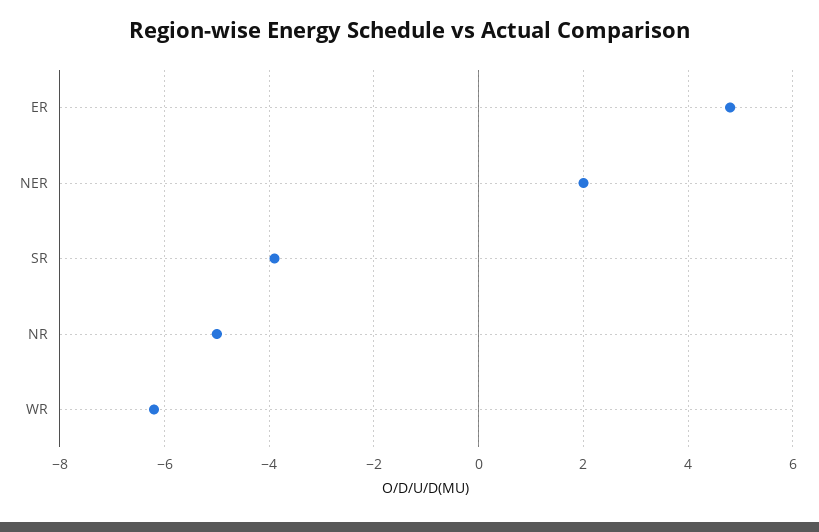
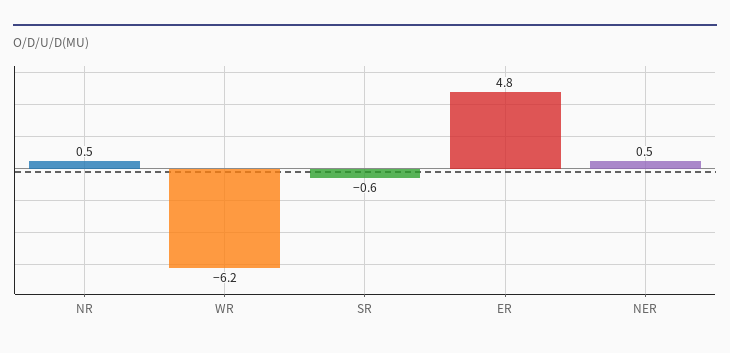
NER: 2 -> 0.5
SR: -4 -> -0.6
NR: -5 -> 0.5

